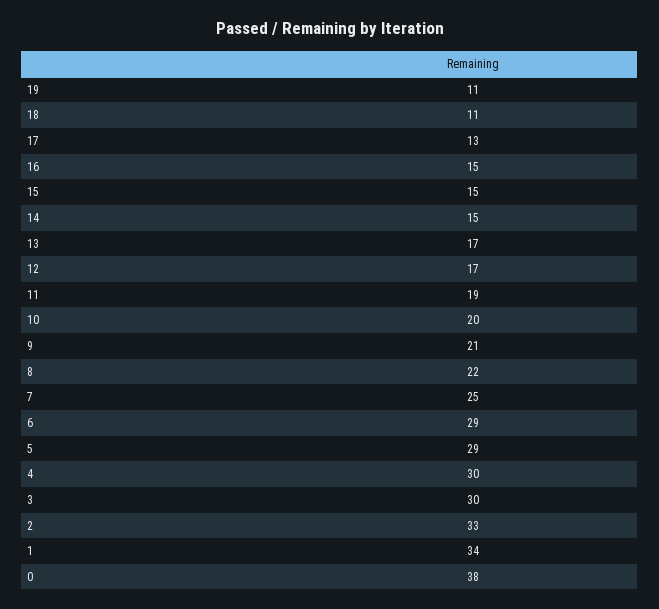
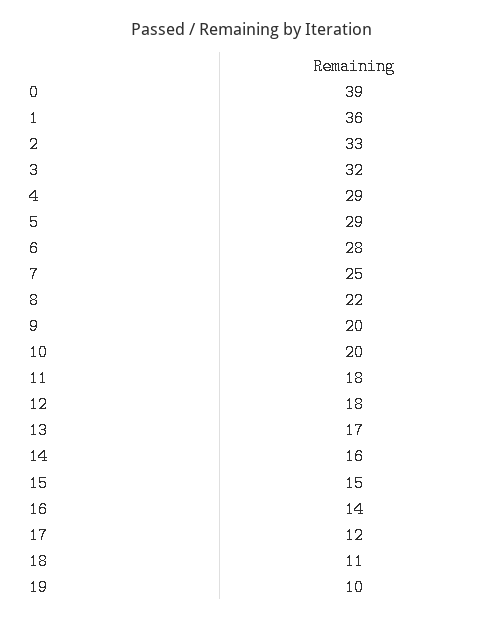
19: 11 -> 10
17: 13 -> 12
16: 15 -> 14
14: 15 -> 16
12: 17 -> 18
11: 19 -> 18
9: 21 -> 20
6: 29 -> 28
4: 30 -> 29
3: 30 -> 32
1: 34 -> 36
0: 38 -> 39

